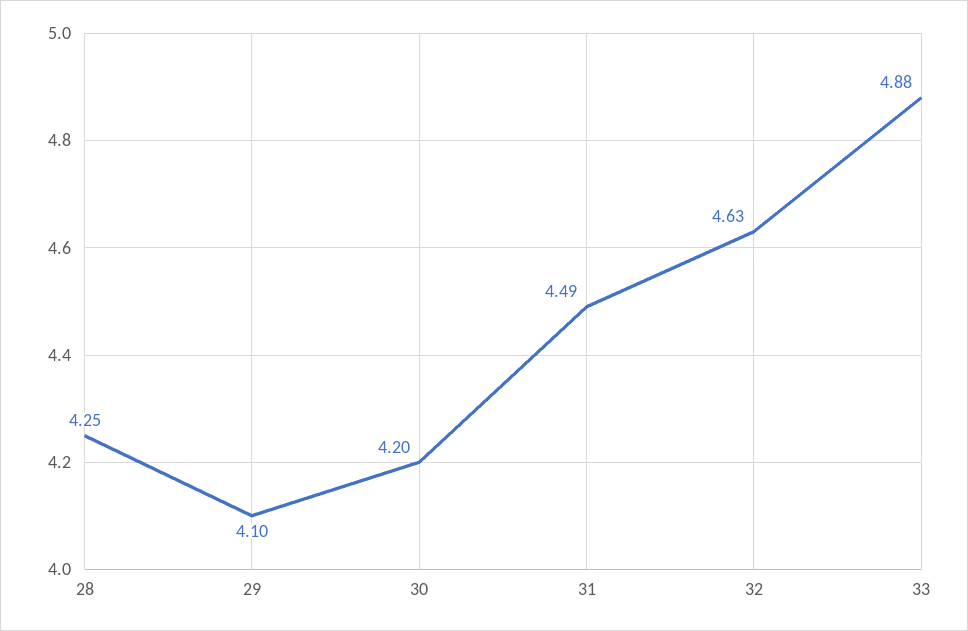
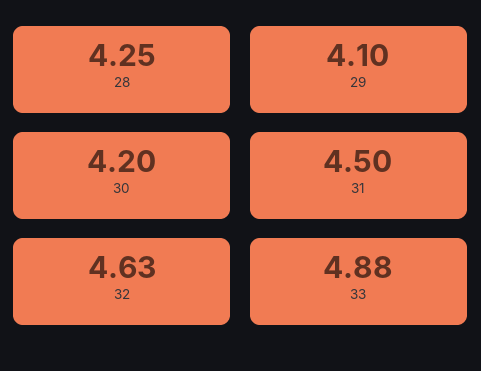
31: 4.49 -> 4.5

